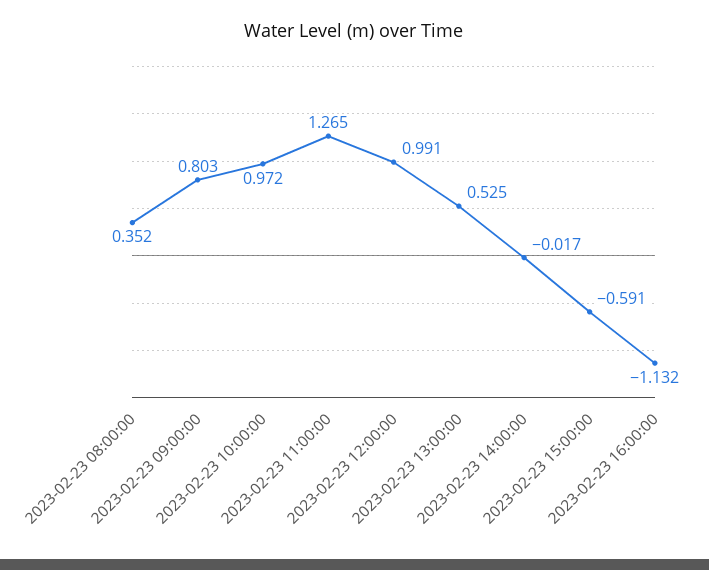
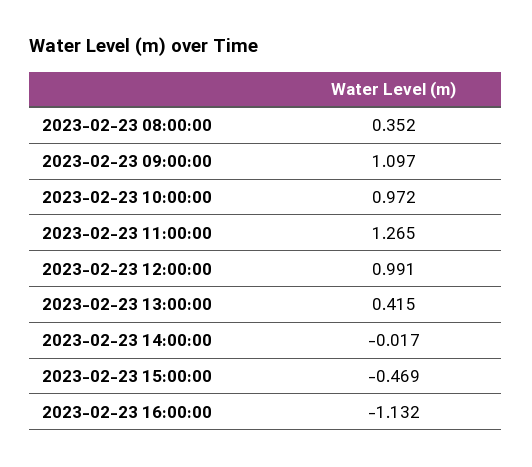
2023-02-23 09:00:00: 0.803 -> 1.097
2023-02-23 13:00:00: 0.525 -> 0.415
2023-02-23 15:00:00: -0.591 -> -0.469

